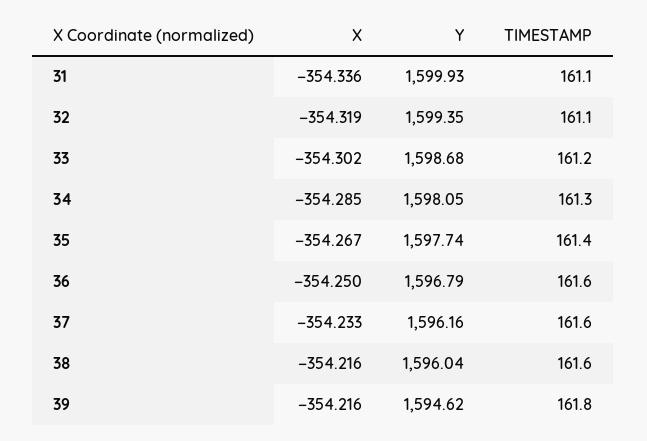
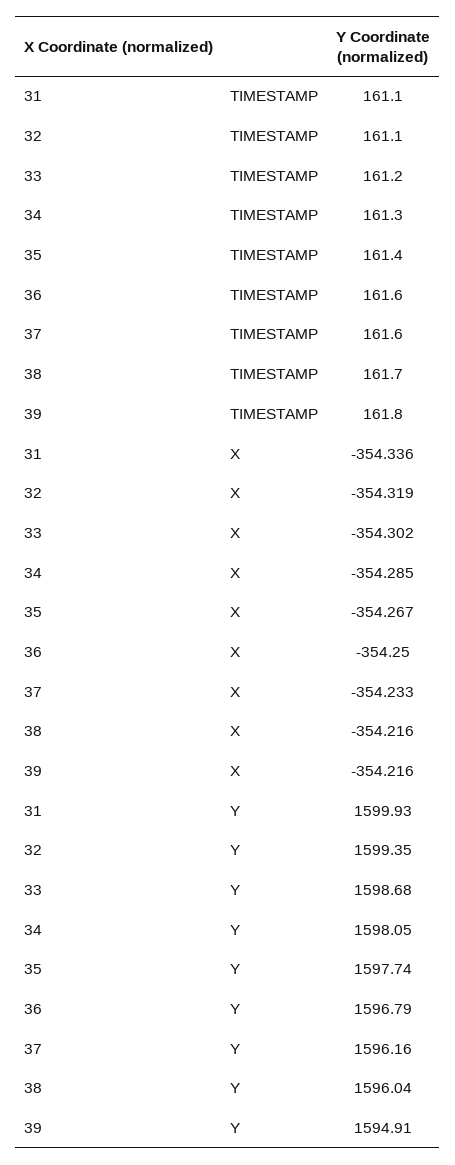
TIMESTAMP, 38: 161.6 -> 161.7
Y, 39: 1594.62 -> 1594.91

